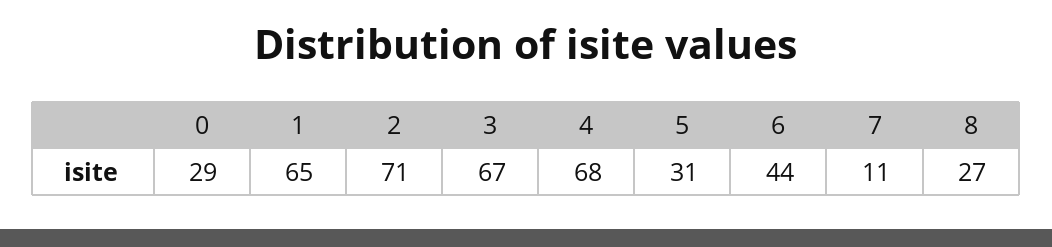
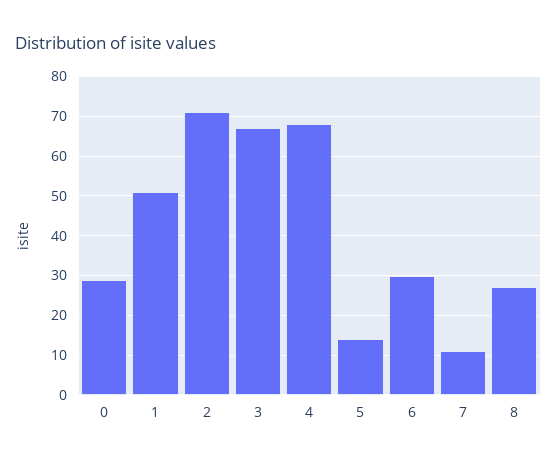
1: 65 -> 50
5: 31 -> 15
6: 44 -> 30

